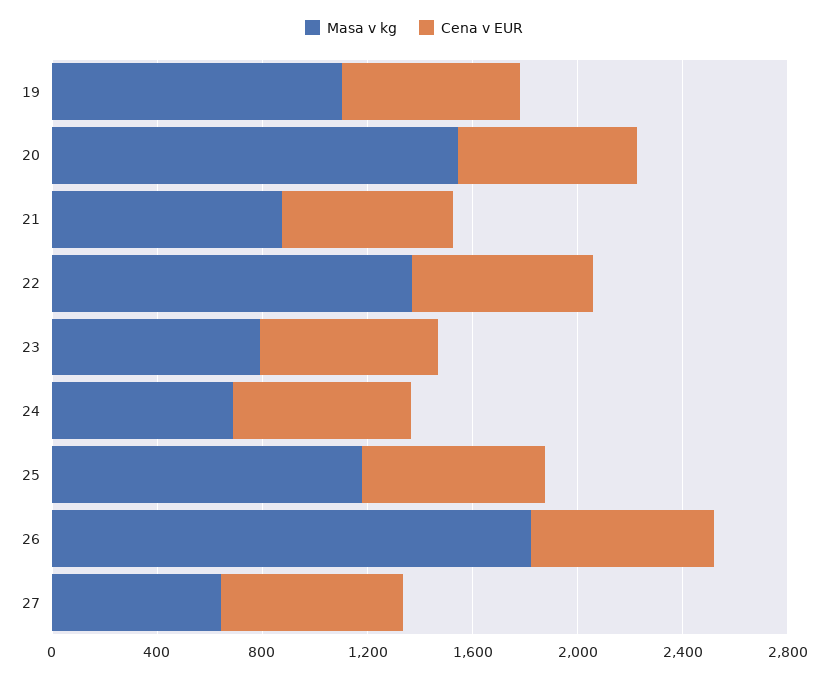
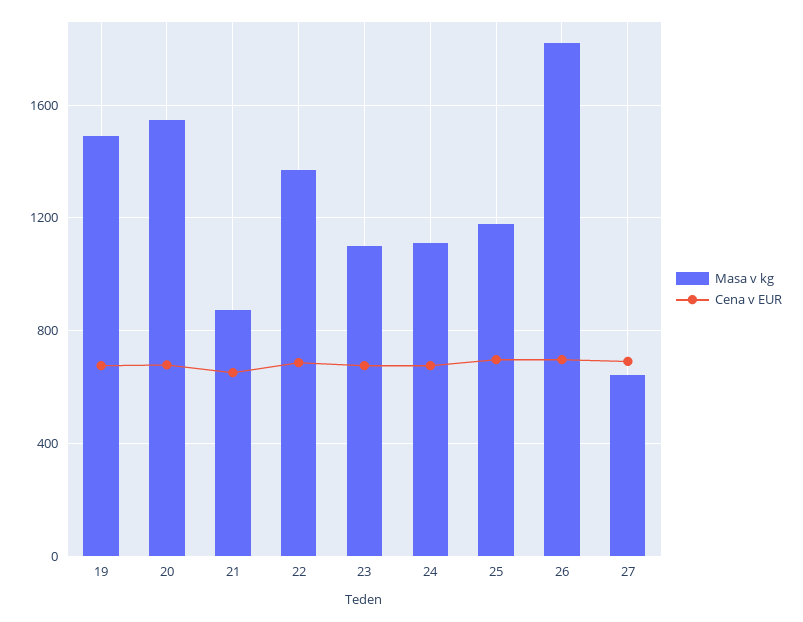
Masa v kg, 19: 1100 -> 1500
Masa v kg, 23: 800 -> 1100
Masa v kg, 24: 700 -> 1100

